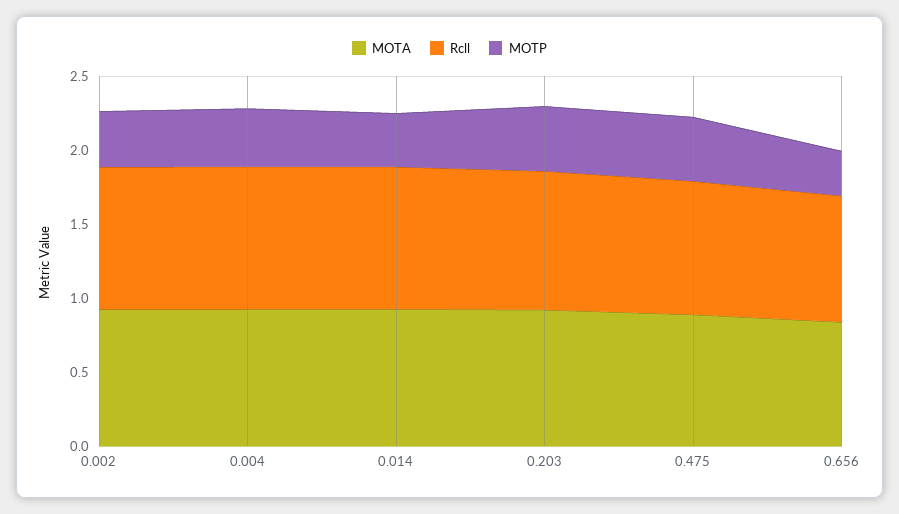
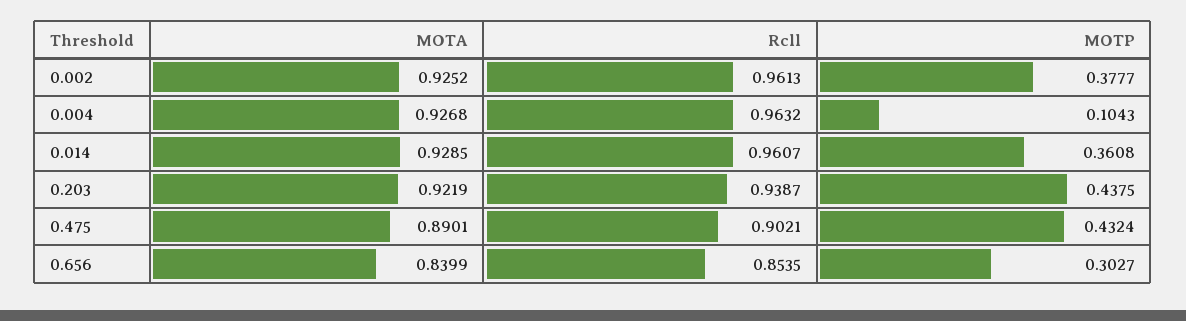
MOTP, 0.004: 0.4 -> 0.1043

